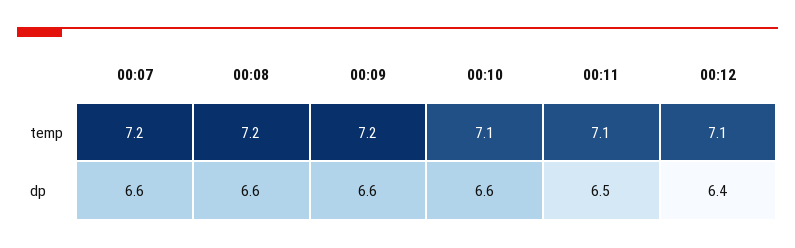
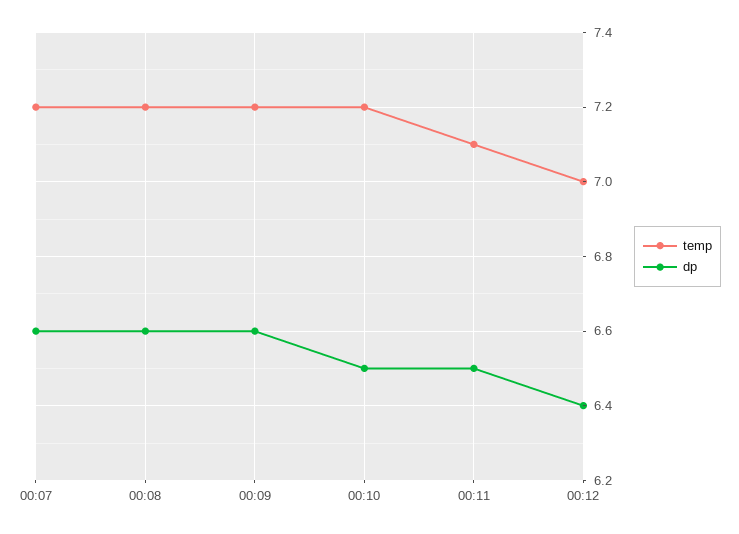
temp, 00:10: 7.1 -> 7.2
temp, 00:12: 7.1 -> 7
dp, 00:10: 6.6 -> 6.5

